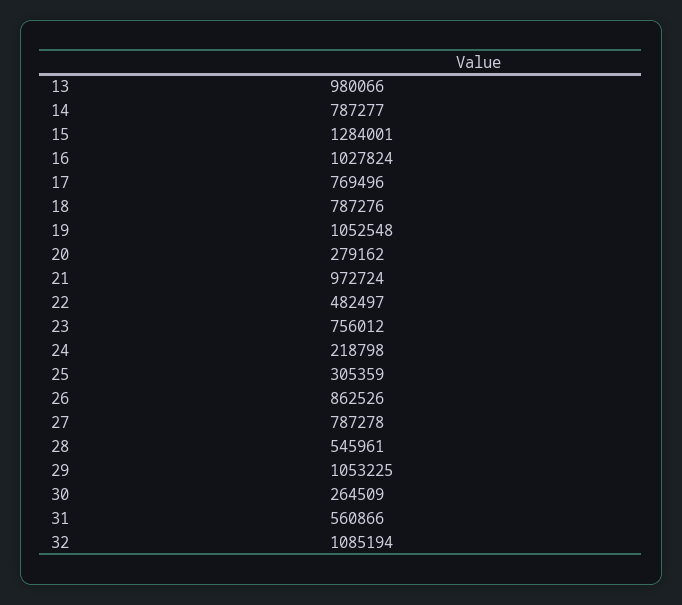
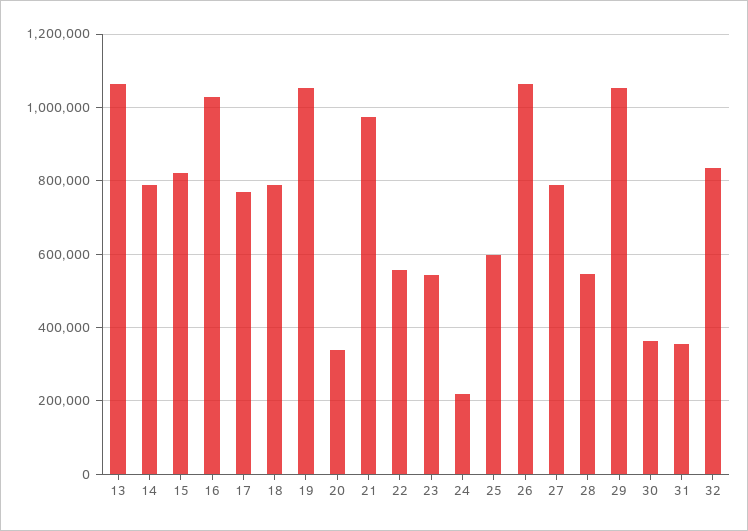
13: 980066 -> 1060000
15: 1284001 -> 820000
20: 279162 -> 340000
22: 482497 -> 560000
23: 756012 -> 540000
25: 305359 -> 600000
26: 862526 -> 1060000
30: 264509 -> 360000
31: 560866 -> 360000
32: 1085194 -> 840000

